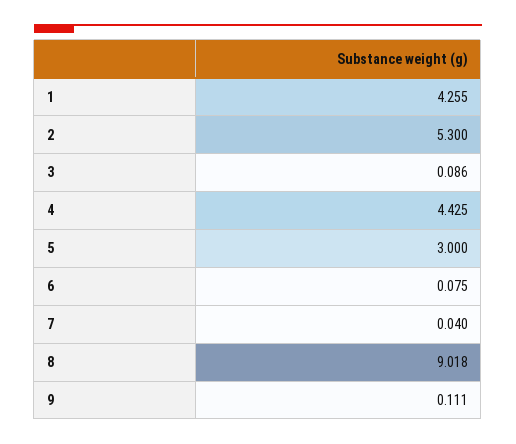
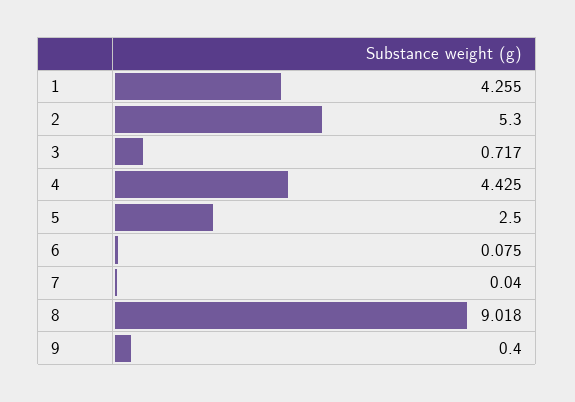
3: 0.086 -> 0.717
5: 3 -> 2.5
9: 0.111 -> 0.4

